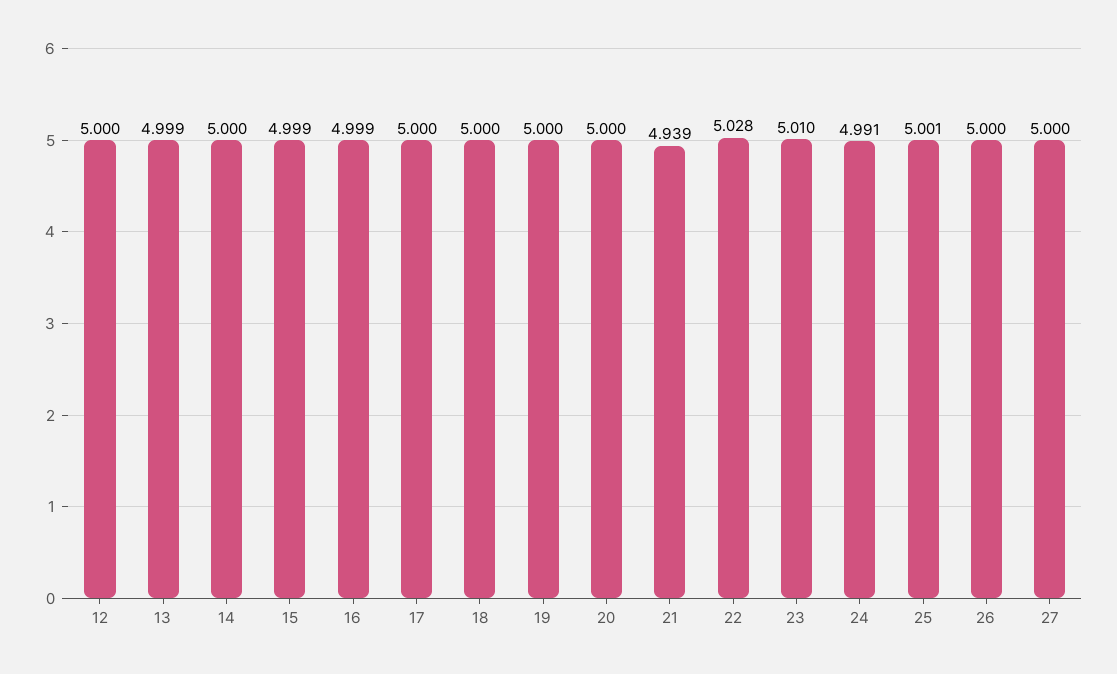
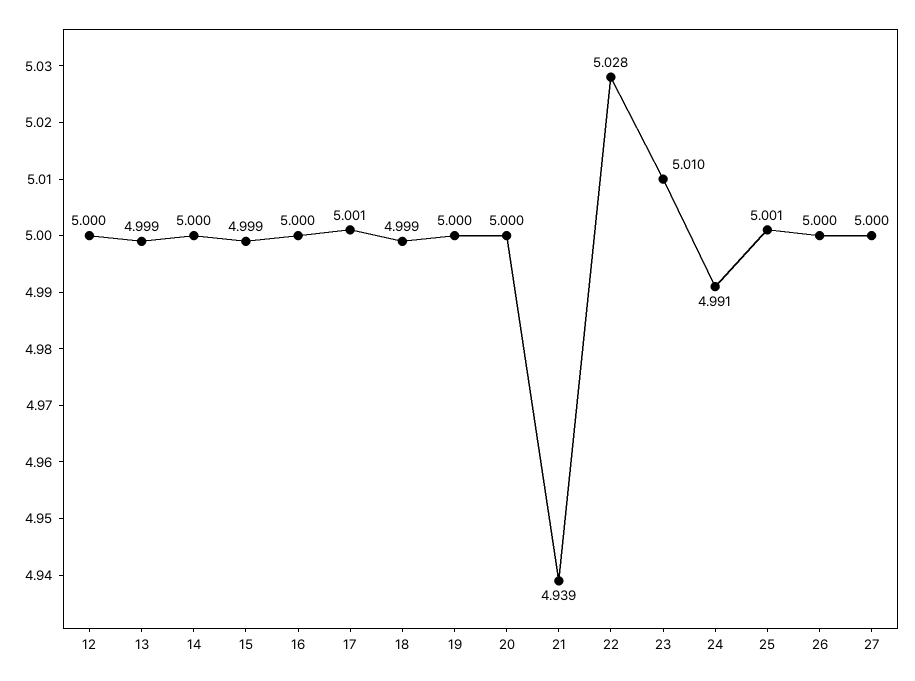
16: 4.999 -> 5
17: 5 -> 5.001
18: 5 -> 4.999

